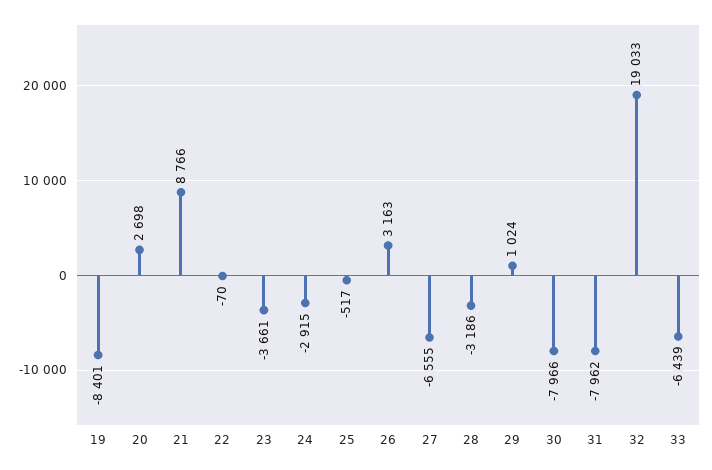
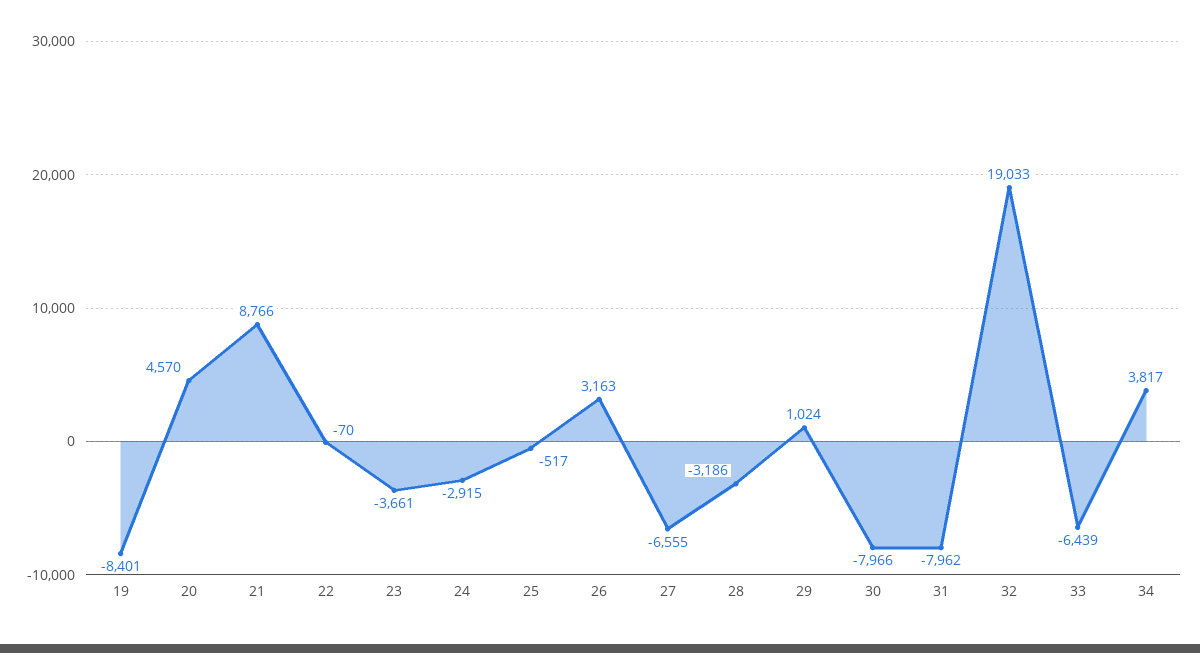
20: 2698 -> 4570
34: none -> 3817

